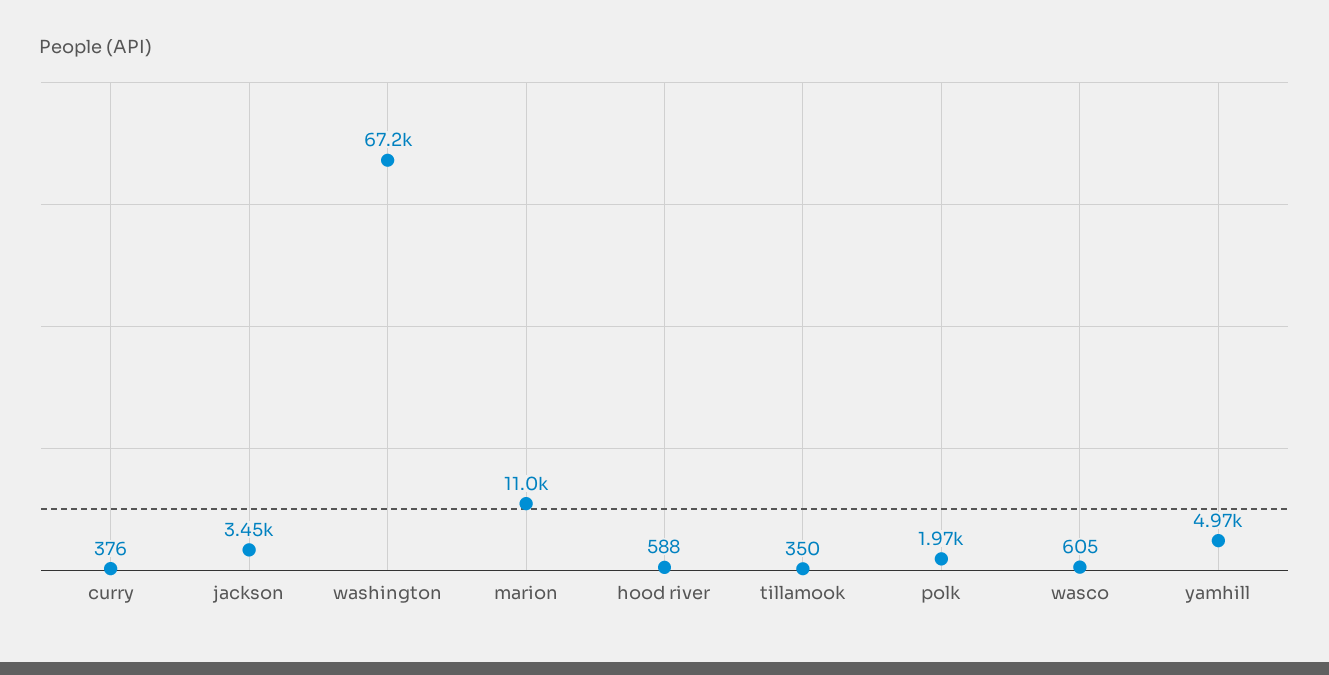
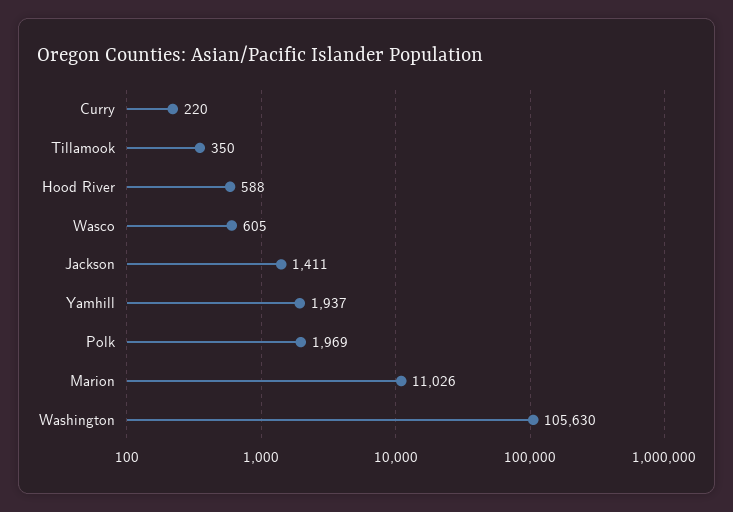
curry: 376 -> 220
jackson: 3450 -> 1411
washington: 67200 -> 105630
yamhill: 4970 -> 1937

